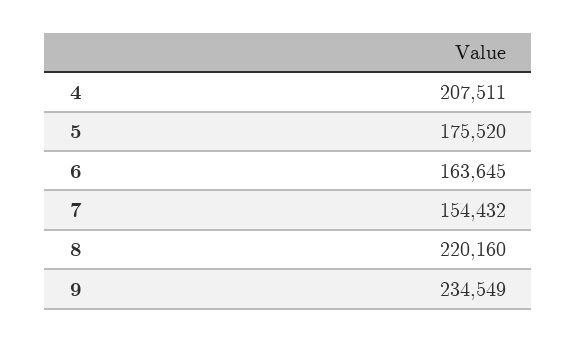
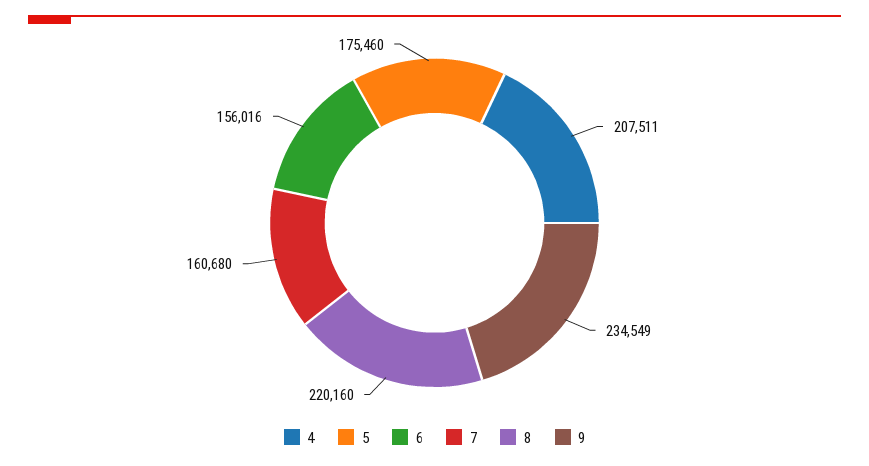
5: 175520 -> 175460
6: 163645 -> 156016
7: 154432 -> 160680

